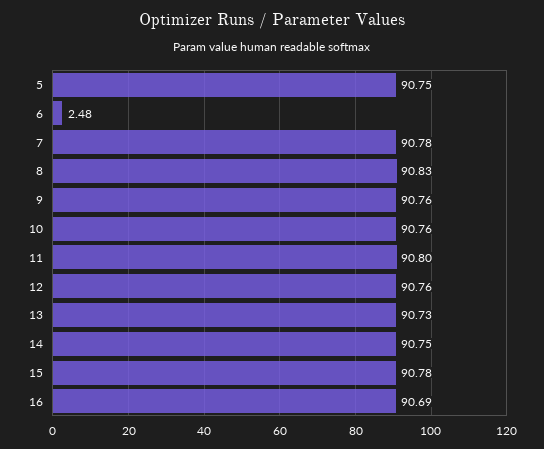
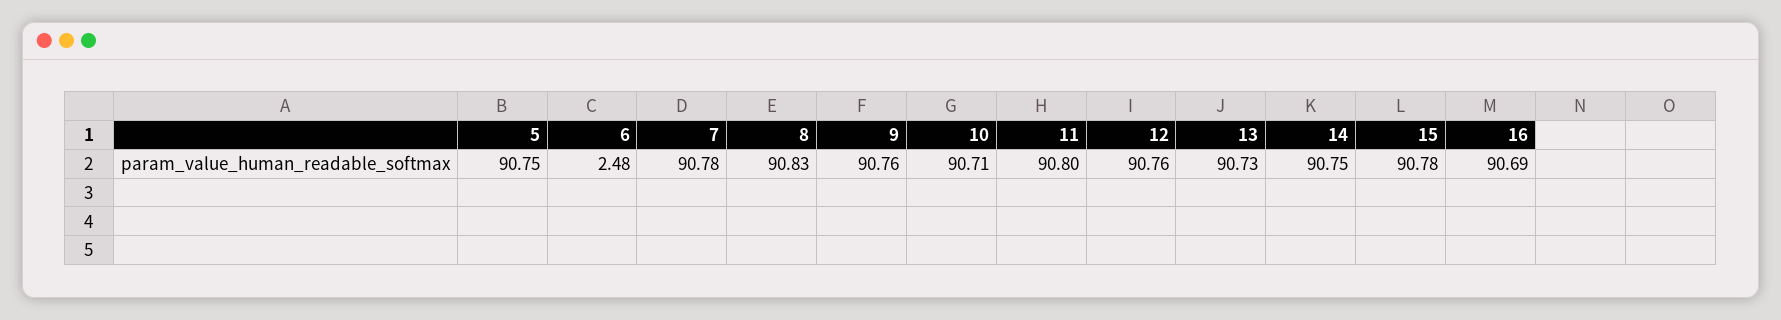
10: 90.76 -> 90.71

